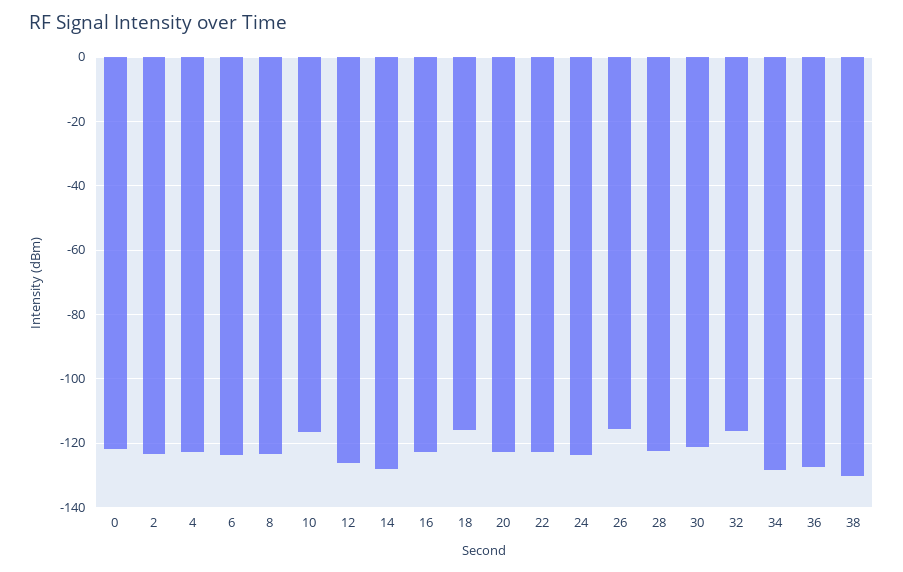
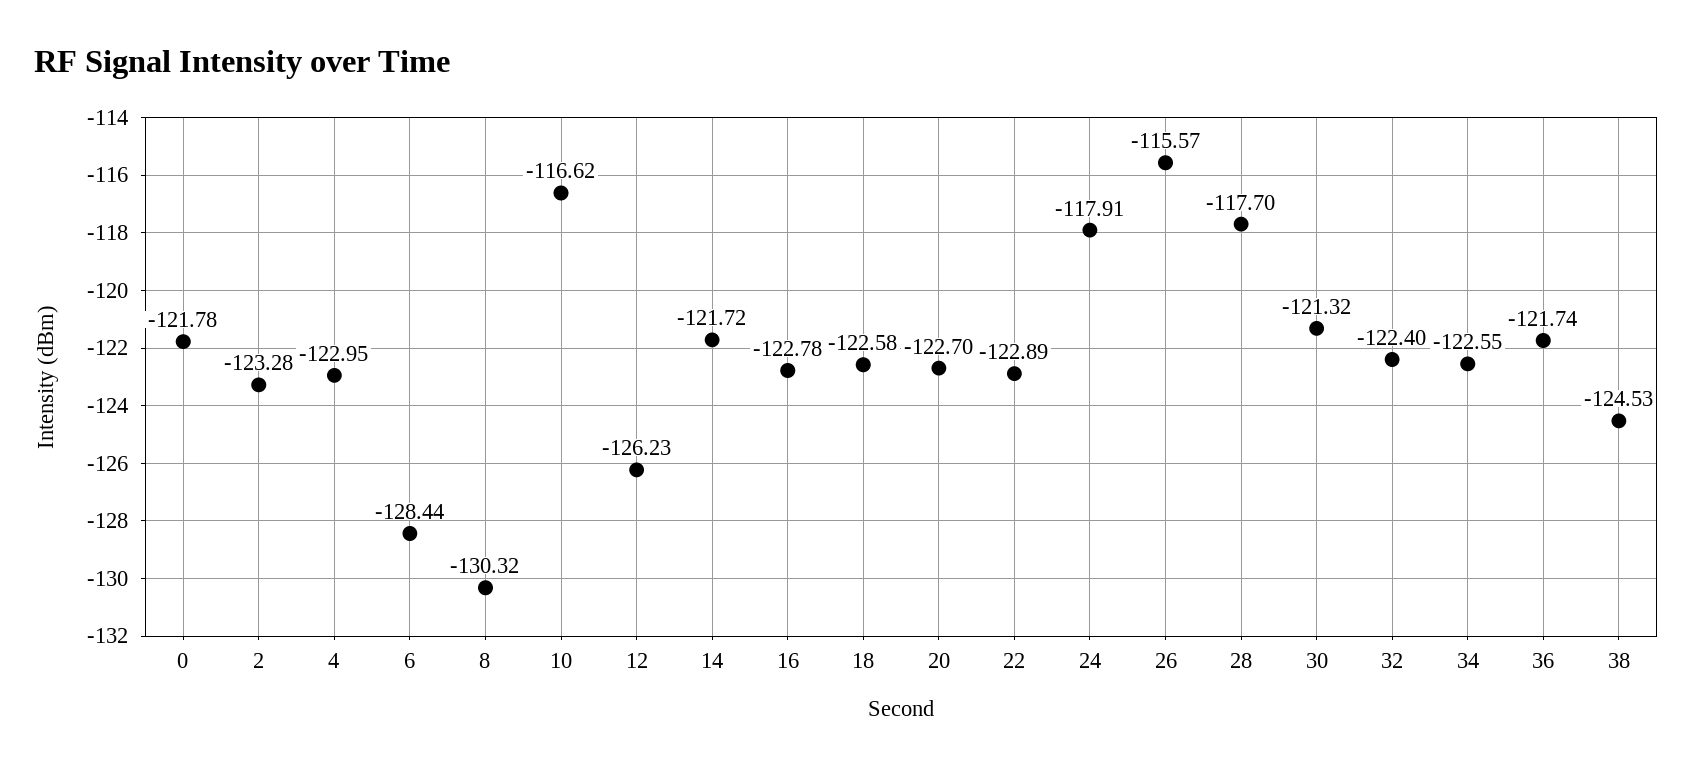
6: -124 -> -128.44
8: -124 -> -130.32
14: -128 -> -121.72
18: -116 -> -122.58
24: -124 -> -117.91
28: -122 -> -117.7
32: -116 -> -122.4
34: -128 -> -122.55
36: -128 -> -121.74
38: -130 -> -124.53

